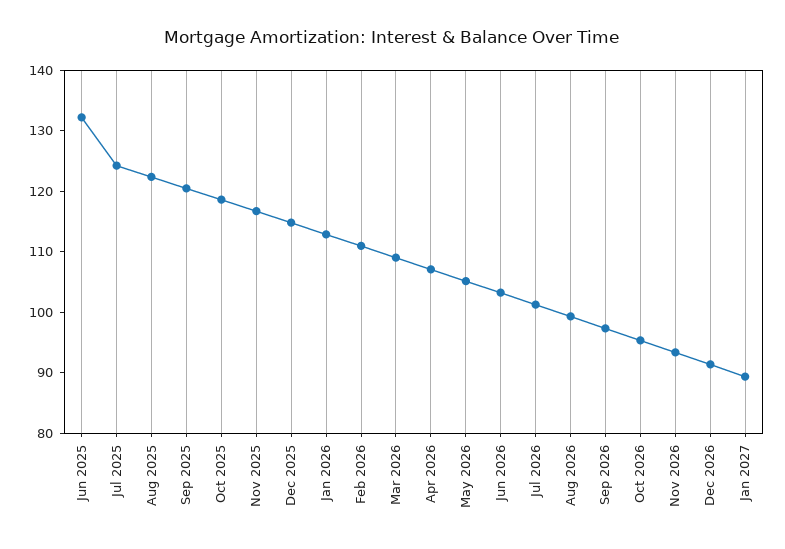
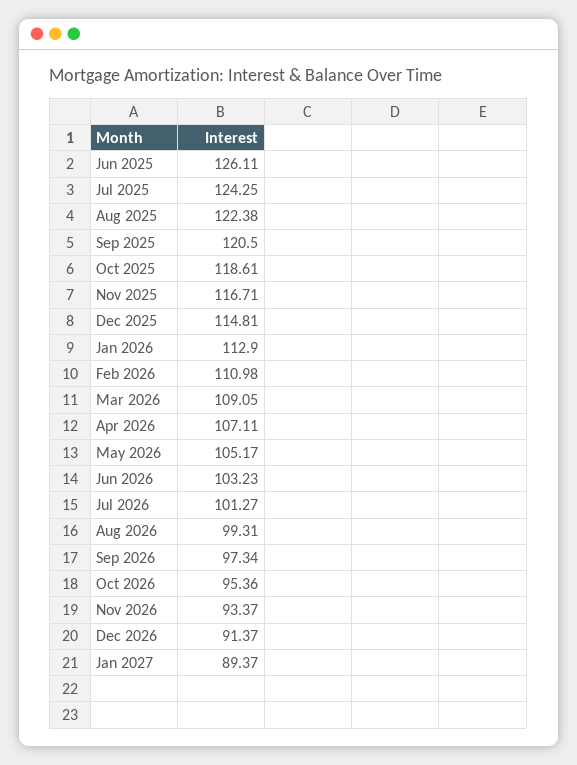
Jun 2025: 132 -> 126.11

